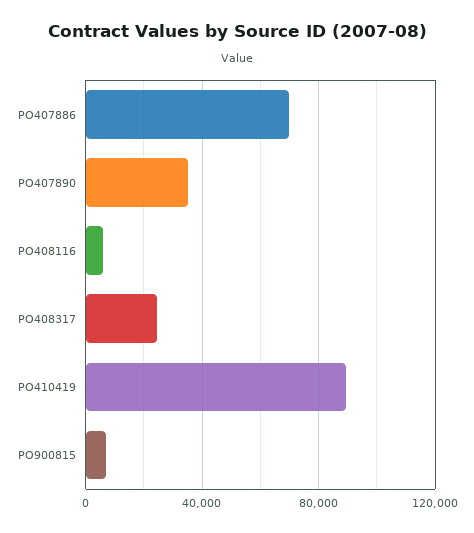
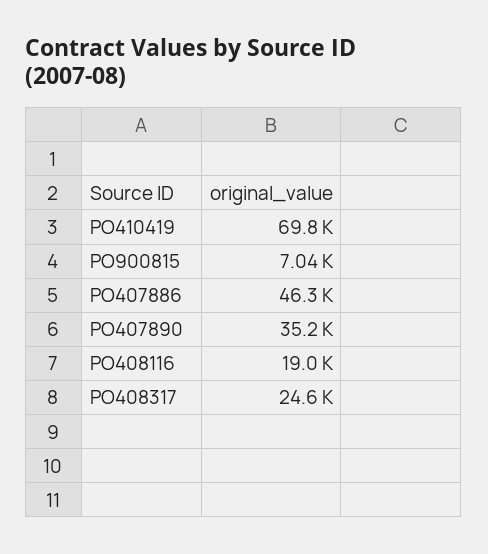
PO407886: 70000 -> 46300
PO408116: 5000 -> 19000
PO410419: 90000 -> 69800

